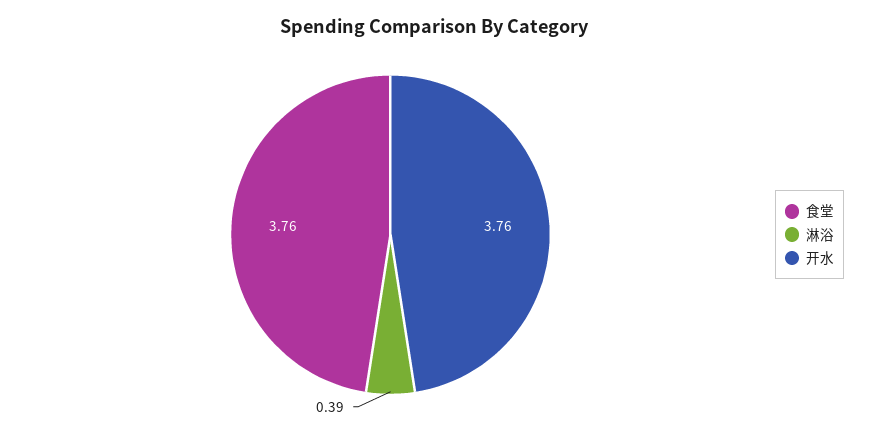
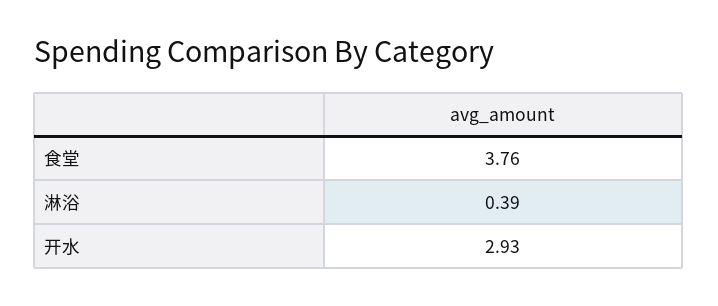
开水: 3.76 -> 2.93

